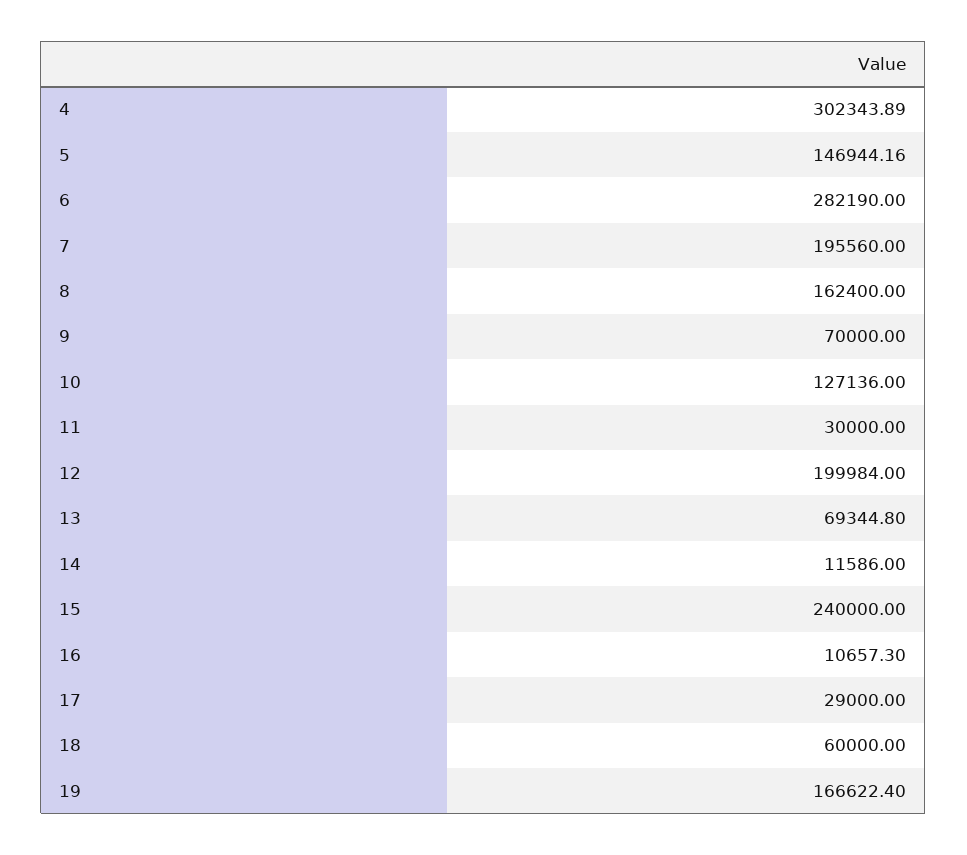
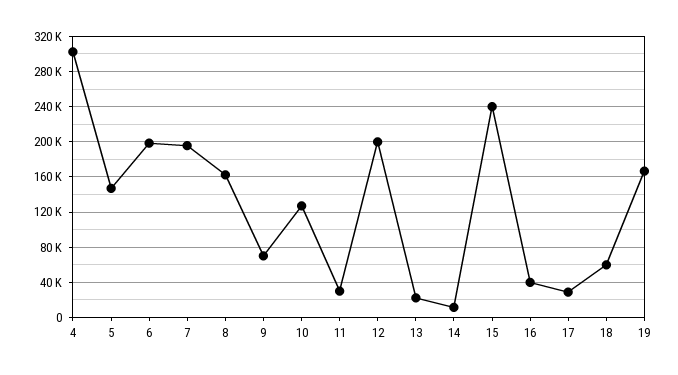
6: 282190 -> 200000
13: 69344.8 -> 20000
16: 10657.3 -> 40000

